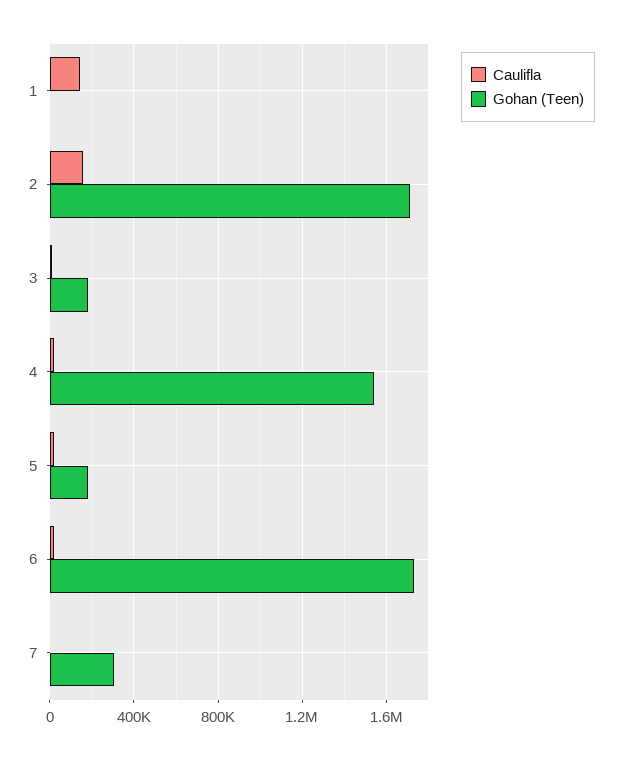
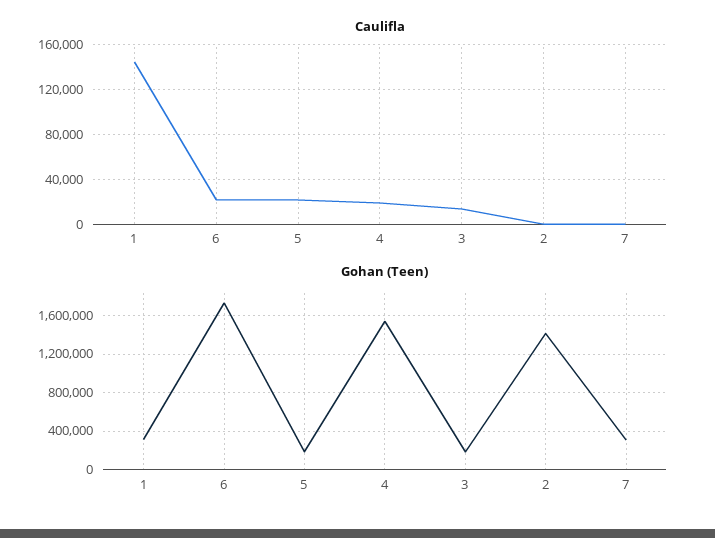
Gohan (Teen), 1: 0 -> 300000
Caulifla, 2: 150000 -> 0
Gohan (Teen), 2: 1700000 -> 1400000

